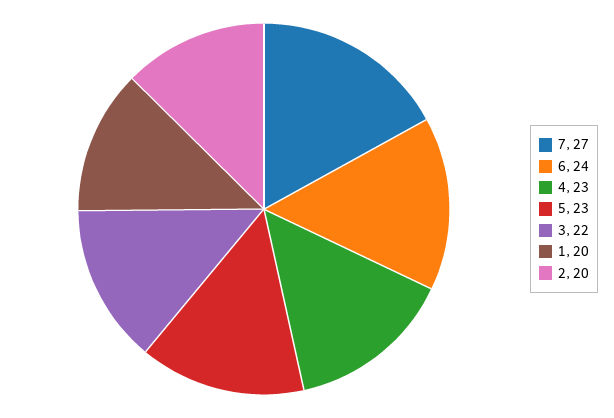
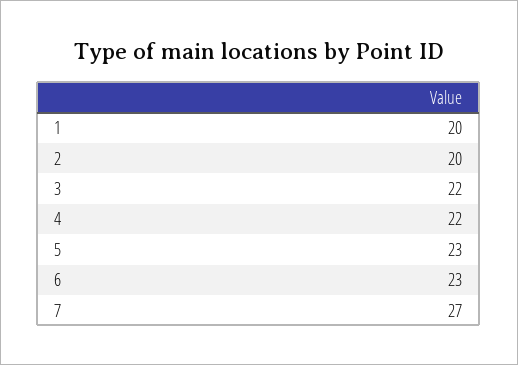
6: 24 -> 23
4: 23 -> 22

